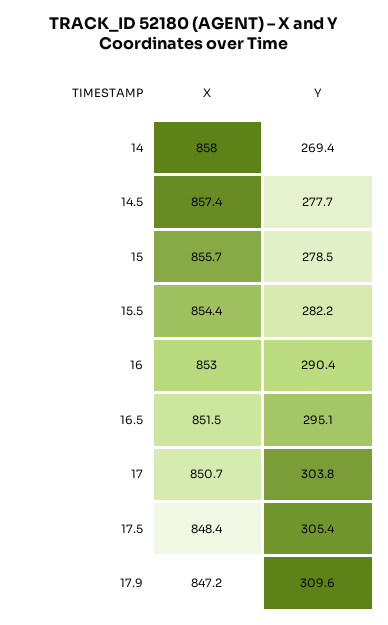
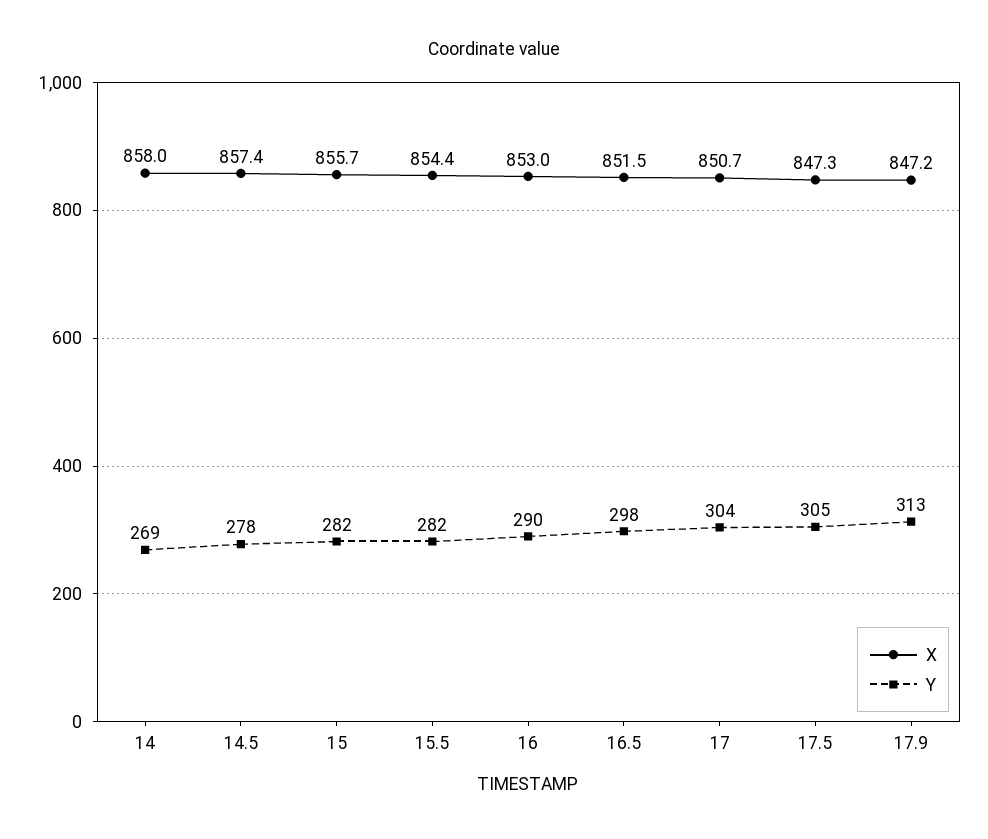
Y, 15: 278.5 -> 282
Y, 16.5: 295.1 -> 298
X, 17.5: 848.4 -> 847.3
Y, 17.9: 309.6 -> 313

